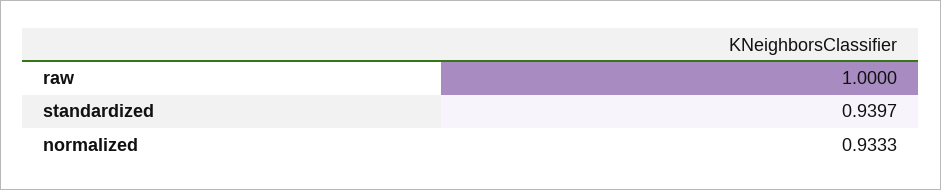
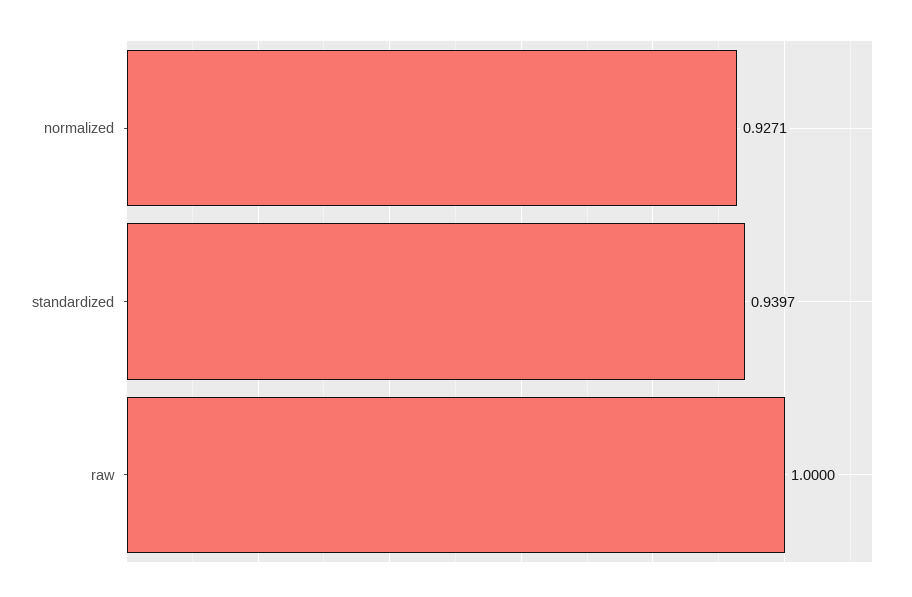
normalized: 0.9333 -> 0.9271

